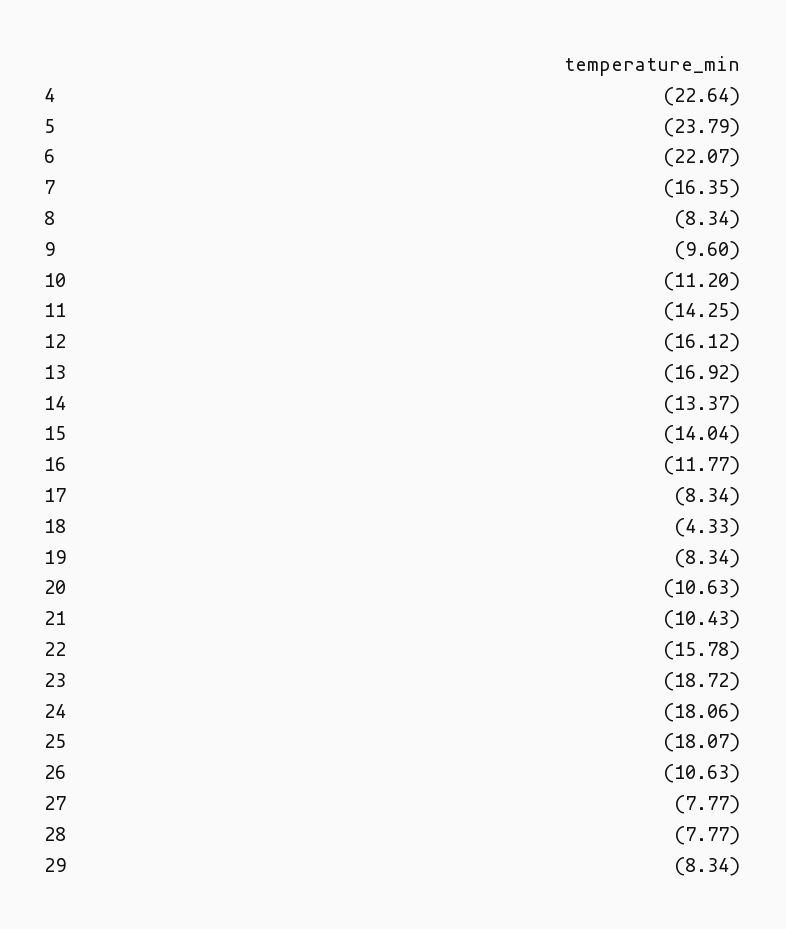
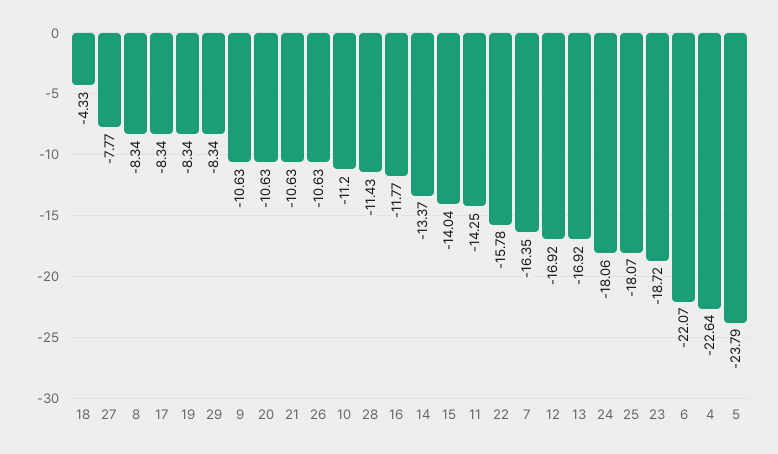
9: -9.6 -> -10.63
12: -16.12 -> -16.92
21: -10.43 -> -10.63
28: -7.77 -> -11.43

